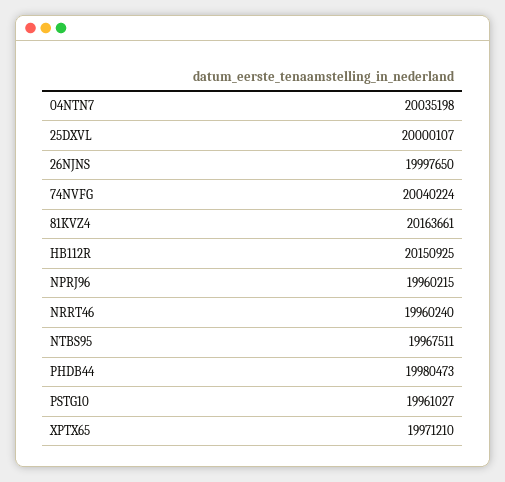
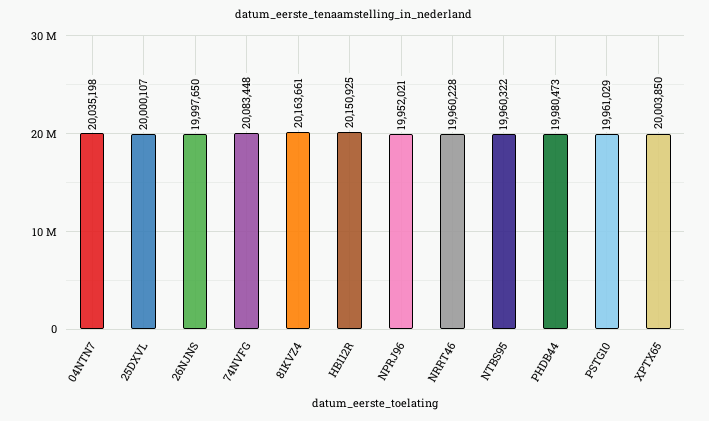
74NVFG: 20040224 -> 20083448
NPRJ96: 19960215 -> 19952021
NRRT46: 19960240 -> 19960228
NTBS95: 19967511 -> 19960322
PSTG10: 19961027 -> 19961029
XPTX65: 19971210 -> 20003850

